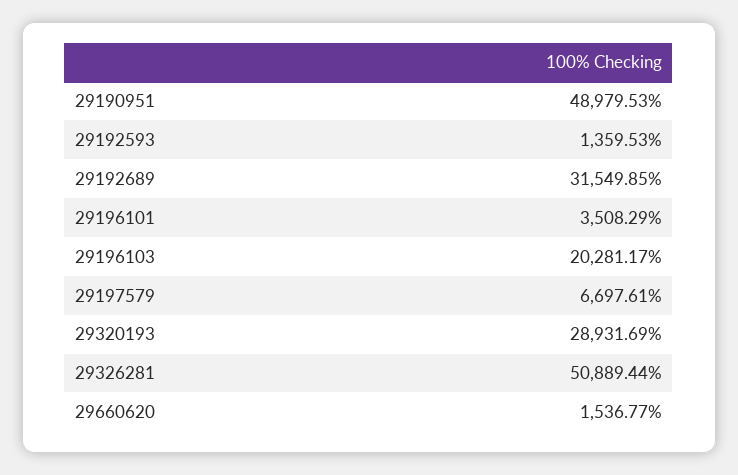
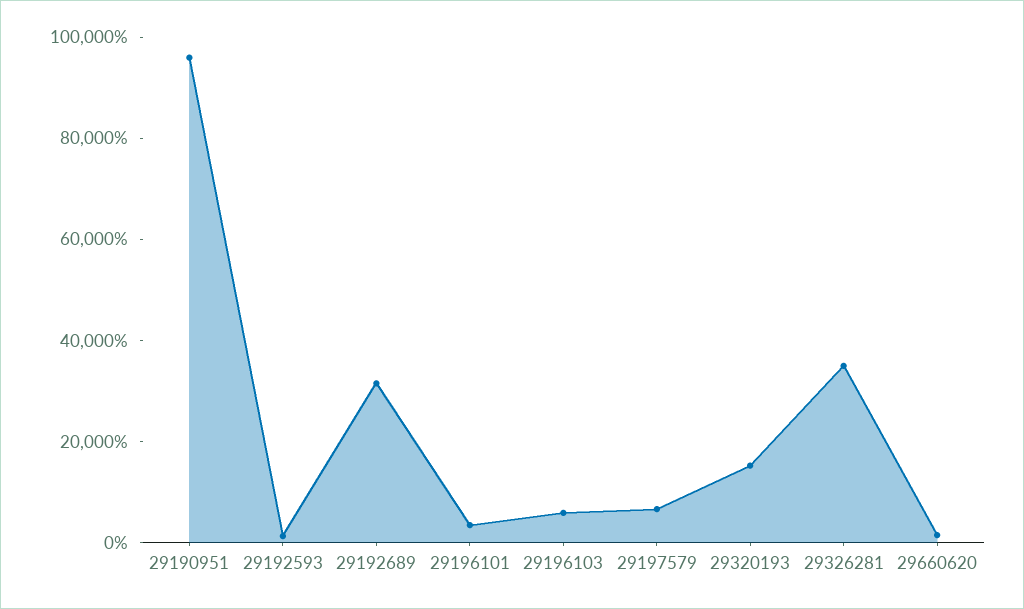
29190951: 48979.53 -> 95000
29196103: 20281.17 -> 5000
29320193: 28931.69 -> 15000
29326281: 50889.44 -> 35000

